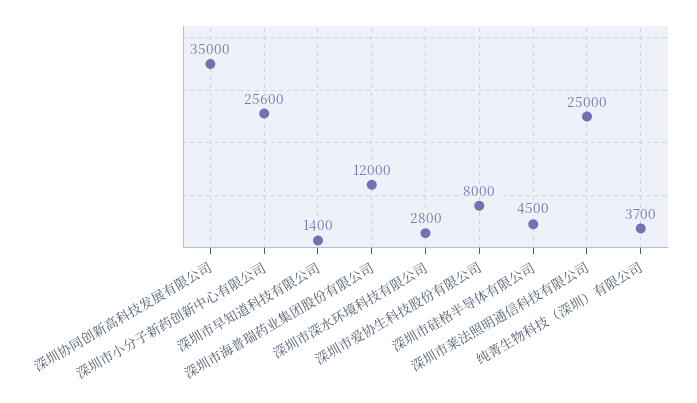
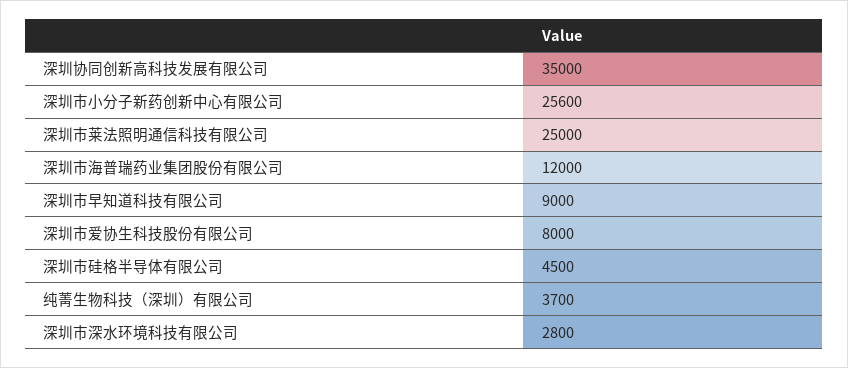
深圳市早知道科技有限公司: 1400 -> 9000

